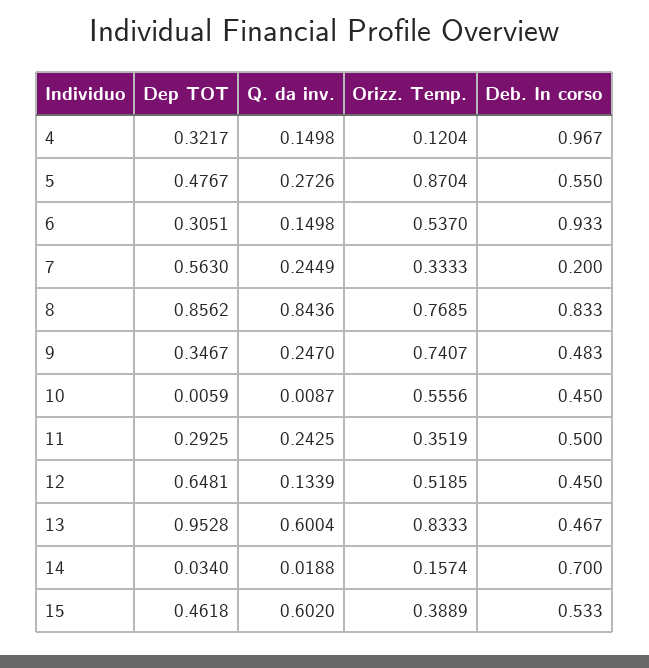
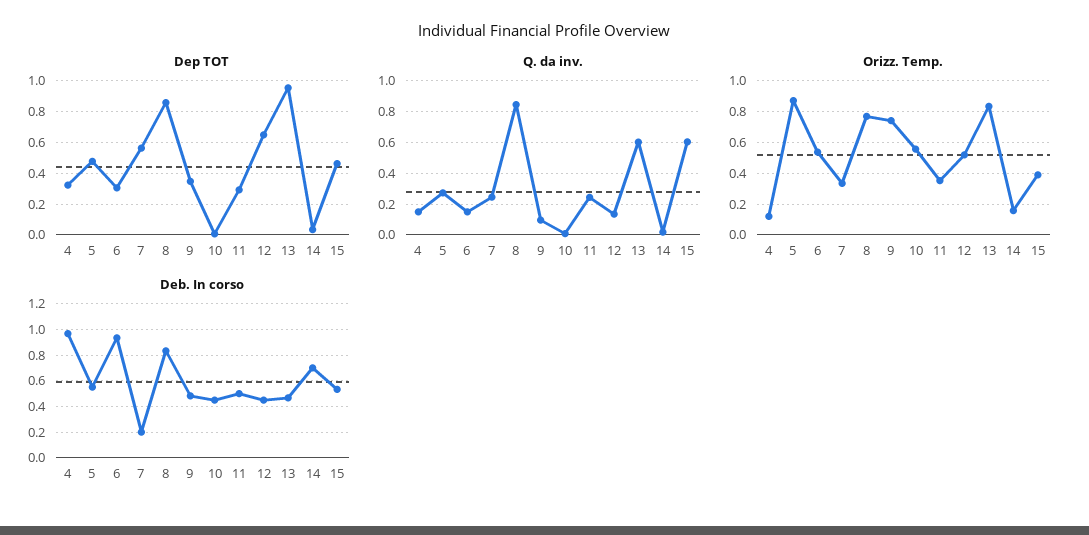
Q. da inv., 9: 0.247 -> 0.1

